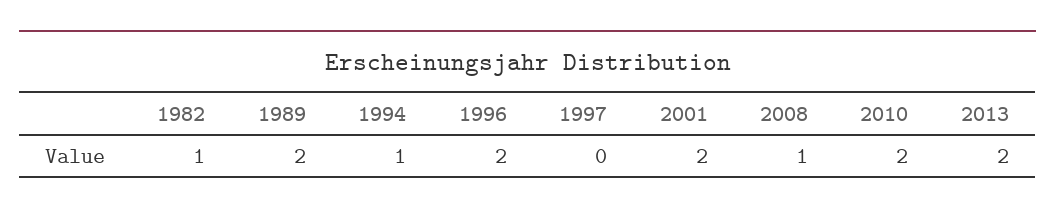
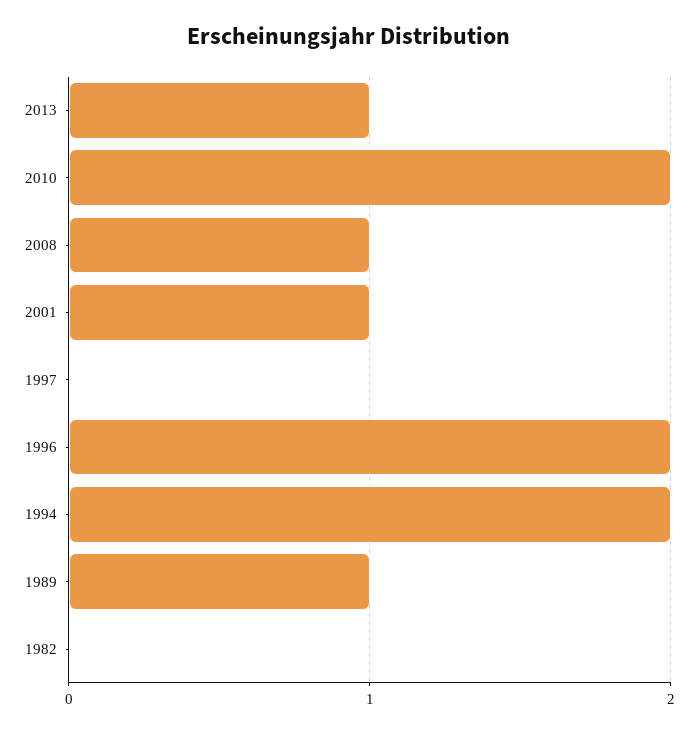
1982: 1 -> 0
1989: 2 -> 1
1994: 1 -> 2
2001: 2 -> 1
2013: 2 -> 1

